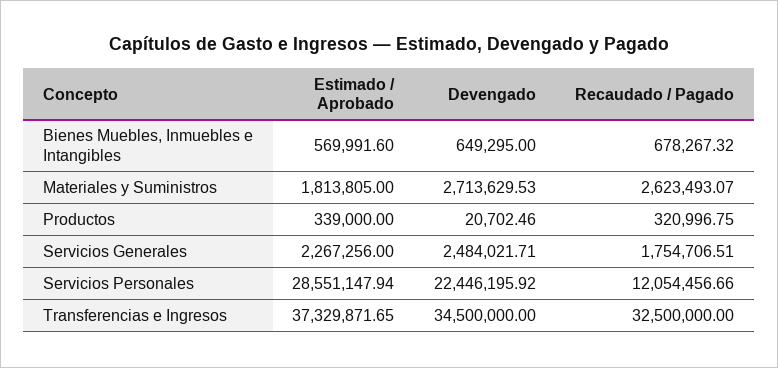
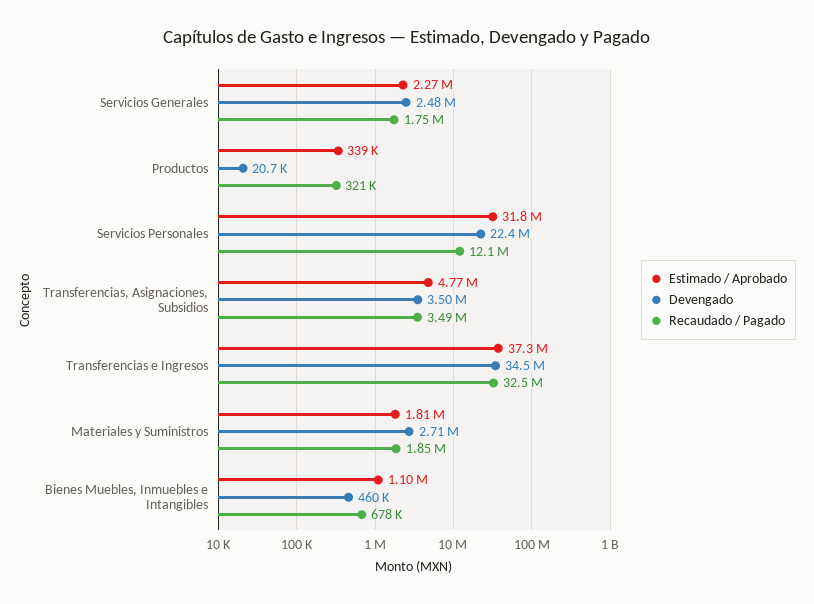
Estimado / Aprobado, Bienes Muebles, Inmuebles e Intangibles: 569991.6 -> 1100000
Devengado, Bienes Muebles, Inmuebles e Intangibles: 649295 -> 460000
Recaudado / Pagado, Materiales y Suministros: 2623493.07 -> 1850000
Estimado / Aprobado, Servicios Personales: 28551147.94 -> 31800000
Estimado / Aprobado, Transferencias, Asignaciones, Subsidios: none -> 4770000
Devengado, Transferencias, Asignaciones, Subsidios: none -> 3500000
Recaudado / Pagado, Transferencias, Asignaciones, Subsidios: none -> 3490000

